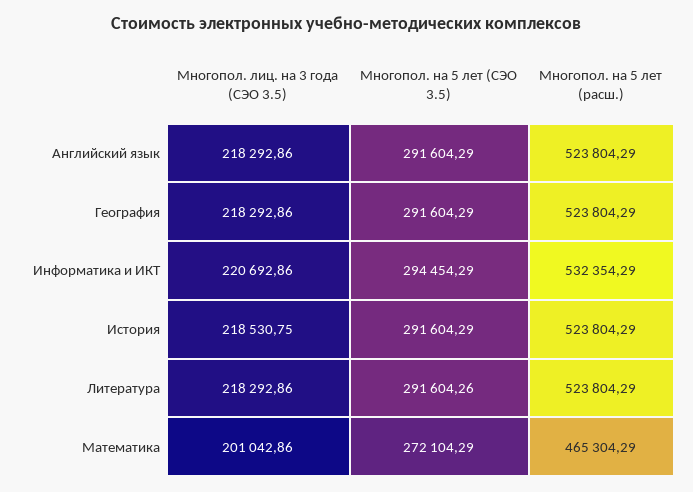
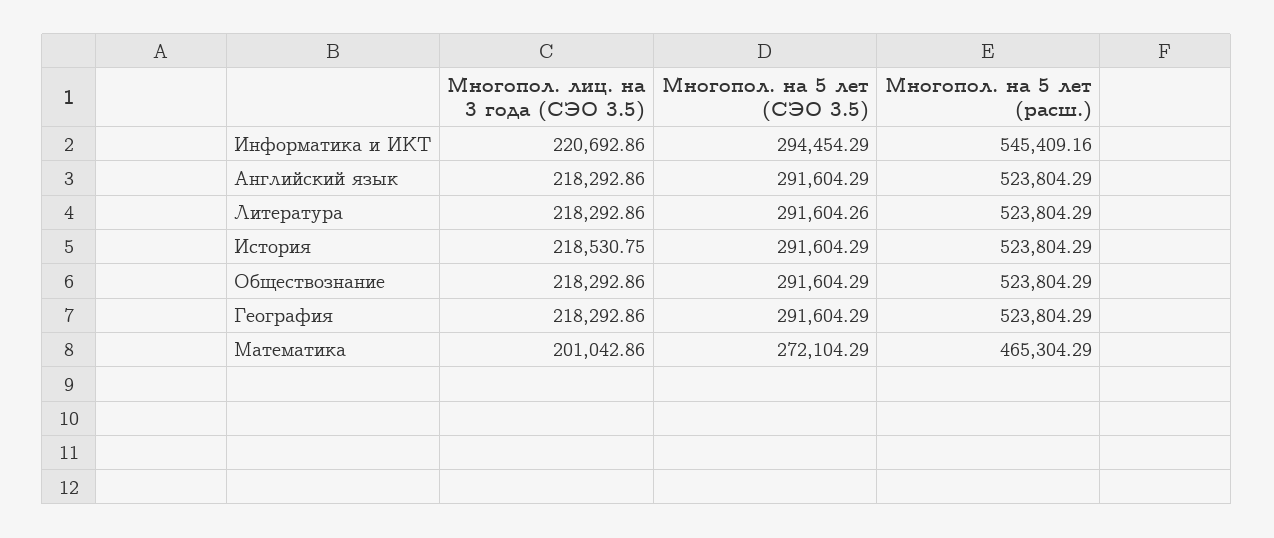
Многопол. на 5 лет (расш.), Информатика и ИКТ: 532354.29 -> 545409.16
Многопол. лиц. на 3 года (СЭО 3.5), Обществознание: none -> 218292.86
Многопол. на 5 лет (СЭО 3.5), Обществознание: none -> 291604.29
Многопол. на 5 лет (расш.), Обществознание: none -> 523804.29

